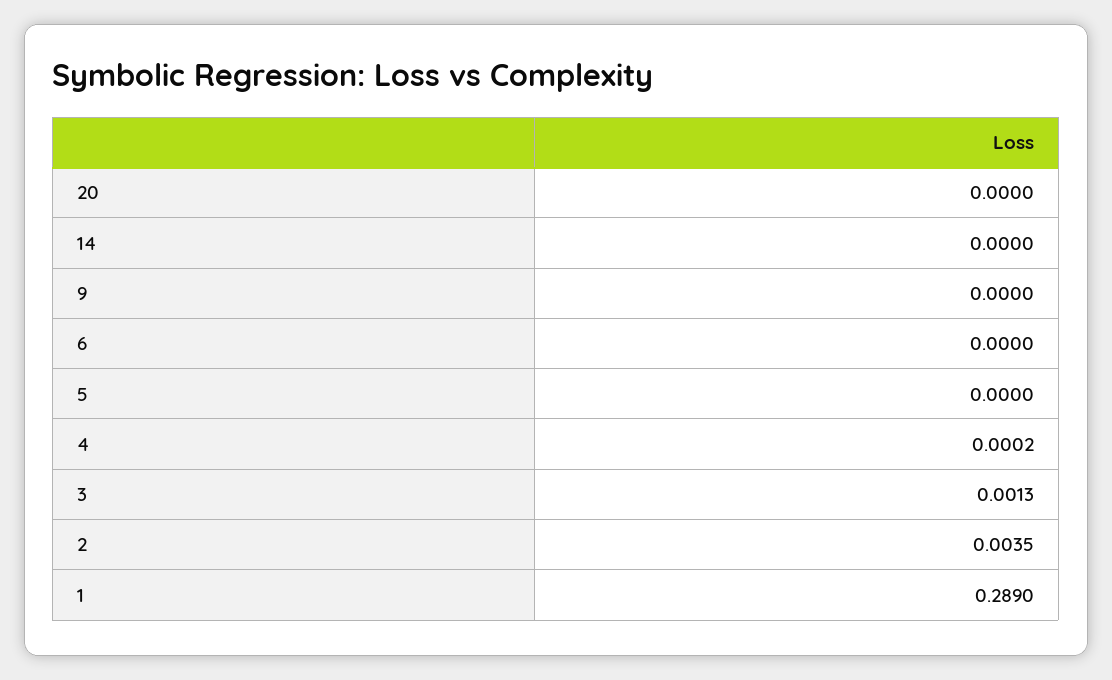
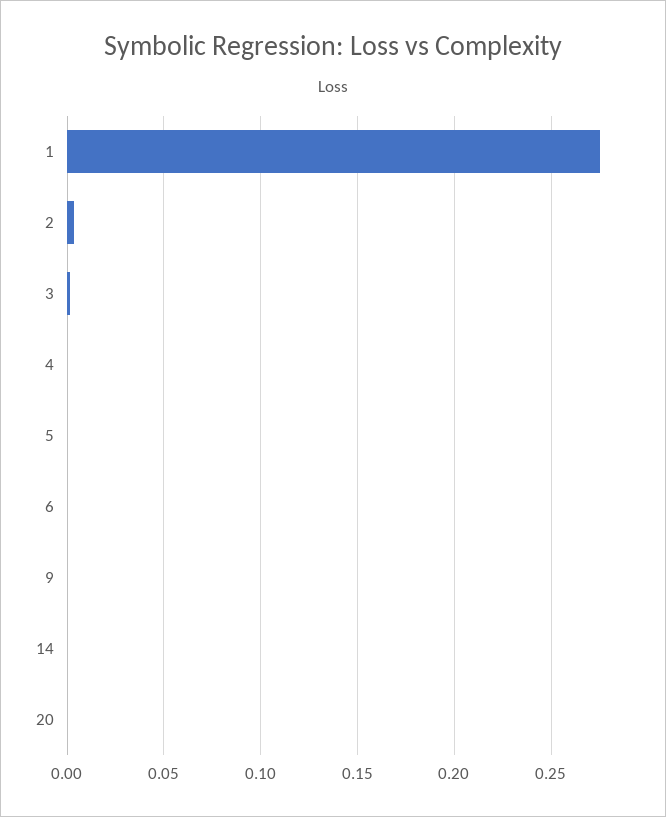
1: 0.289 -> 0.275

